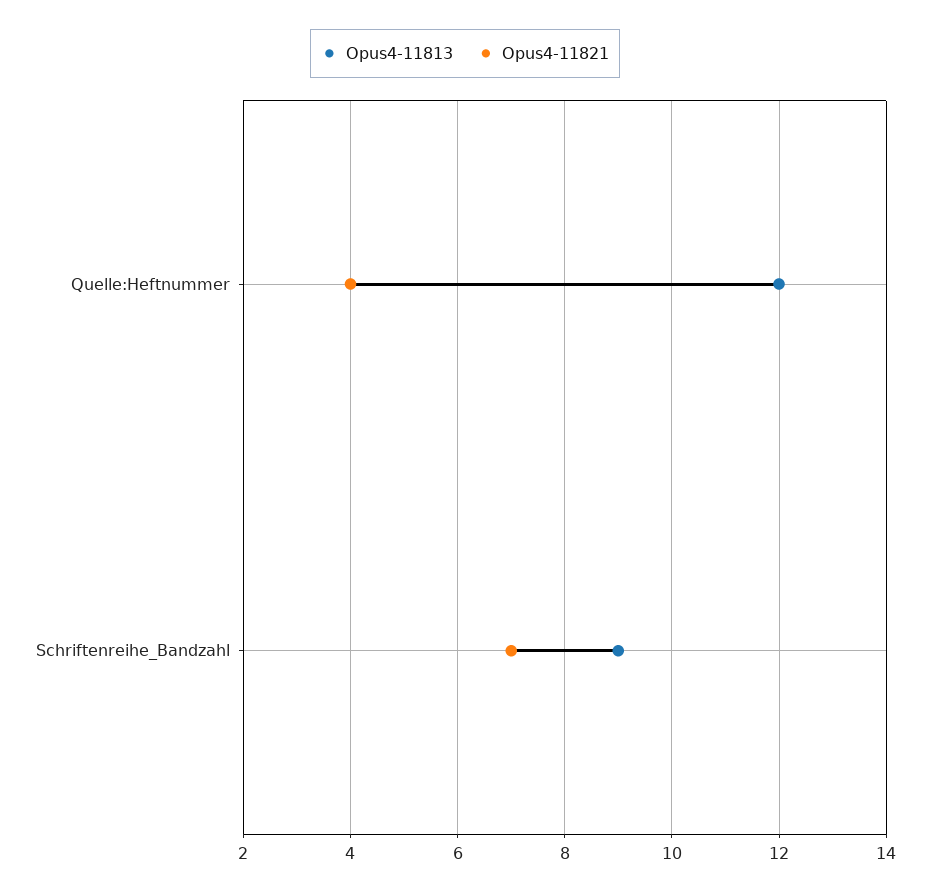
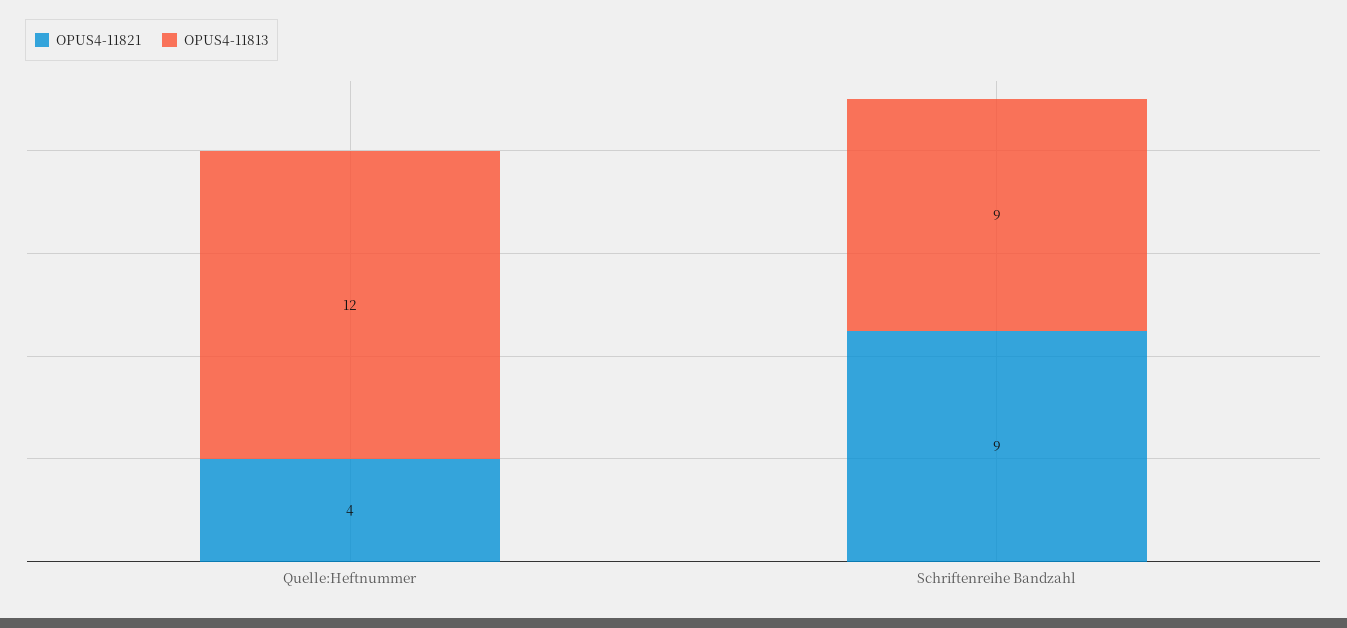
Opus4-11821, Schriftenreihe_Bandzahl: 7 -> 9

